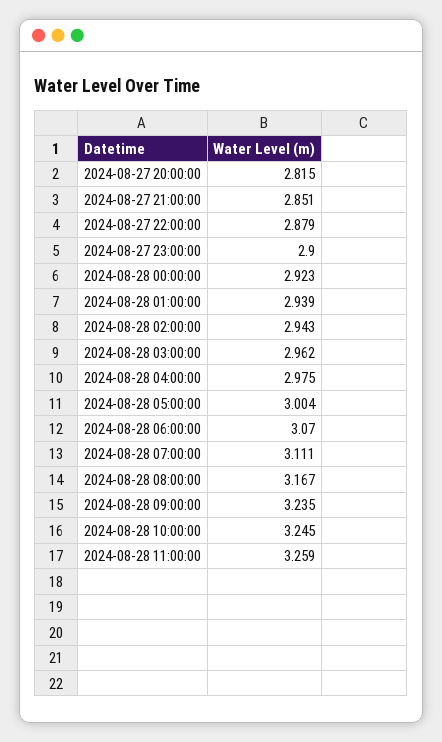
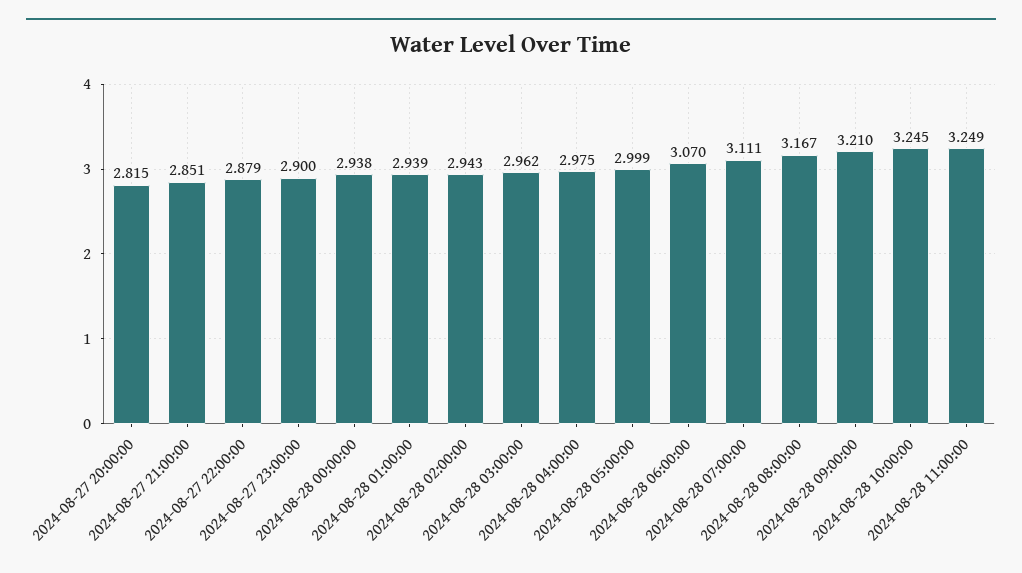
2024-08-28 00:00:00: 2.923 -> 2.938
2024-08-28 05:00:00: 3.004 -> 2.999
2024-08-28 09:00:00: 3.235 -> 3.21
2024-08-28 11:00:00: 3.259 -> 3.249

